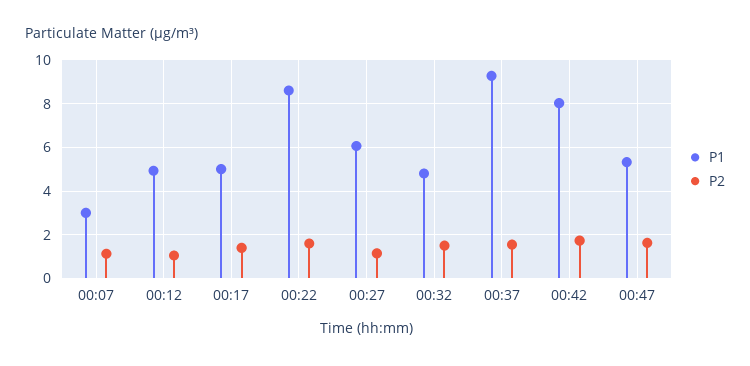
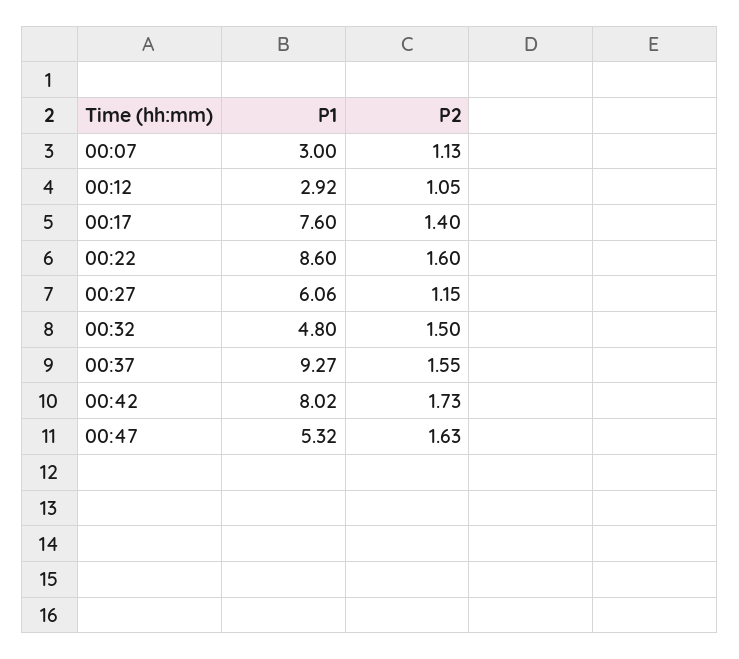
P1, 00:12: 5 -> 2.92
P1, 00:17: 5 -> 7.6

